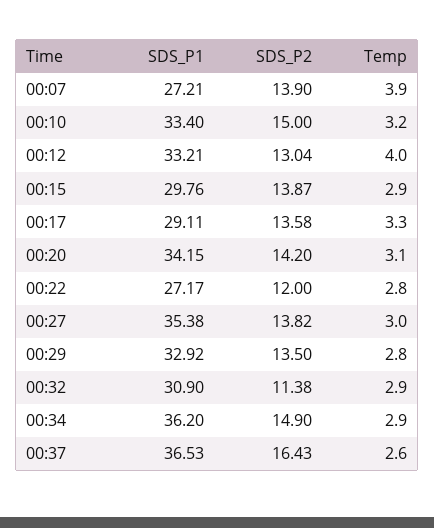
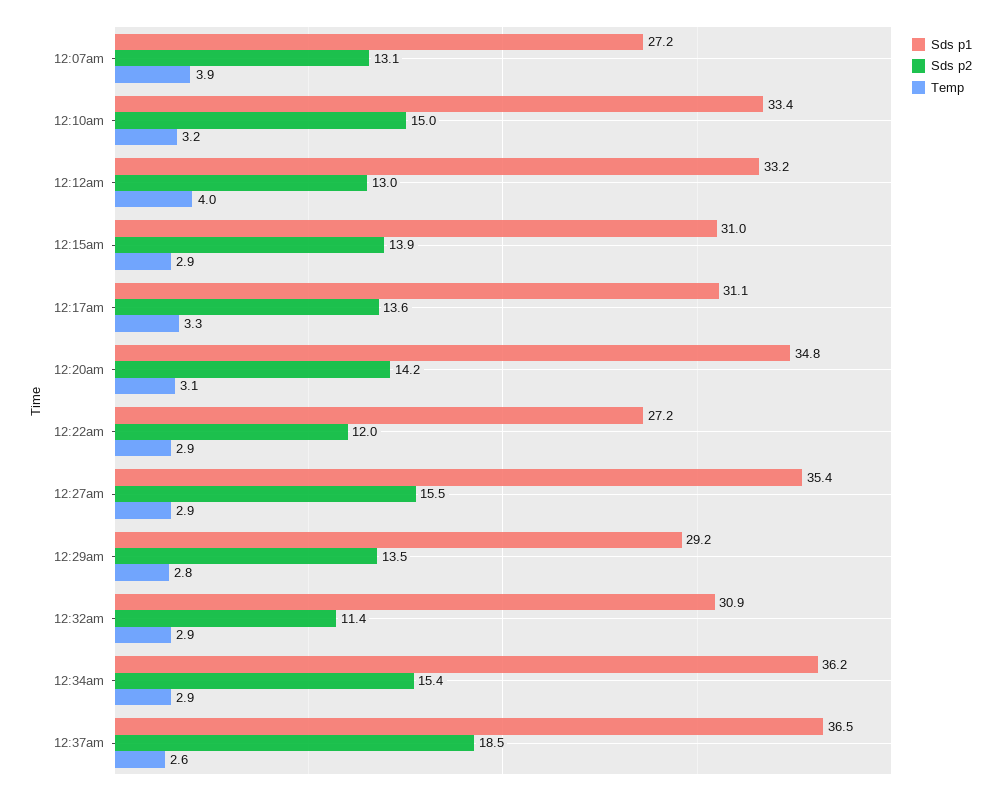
SDS_P2, 00:07: 13.9 -> 13.1
SDS_P1, 00:15: 29.76 -> 31
SDS_P1, 00:17: 29.11 -> 31.1
SDS_P1, 00:20: 34.15 -> 34.8
Temp, 00:22: 2.8 -> 2.9
SDS_P2, 00:27: 13.82 -> 15.5
Temp, 00:27: 3 -> 2.9
SDS_P1, 00:29: 32.92 -> 29.2
SDS_P2, 00:34: 14.9 -> 15.4
SDS_P2, 00:37: 16.43 -> 18.5

